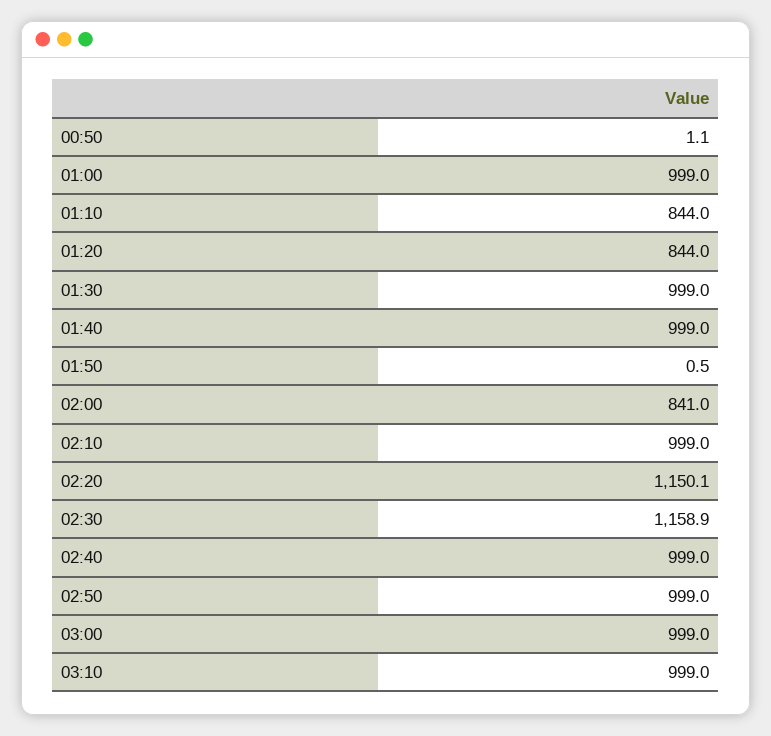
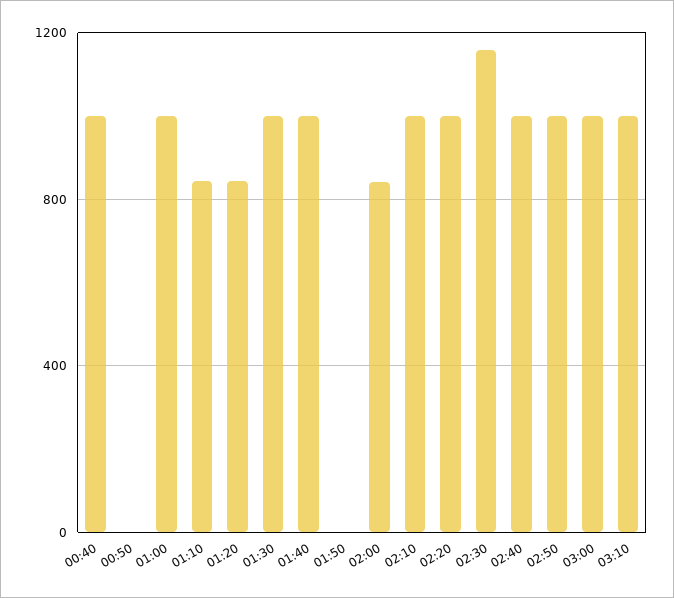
02:20: 1150.1 -> 1000
00:40: none -> 1000

